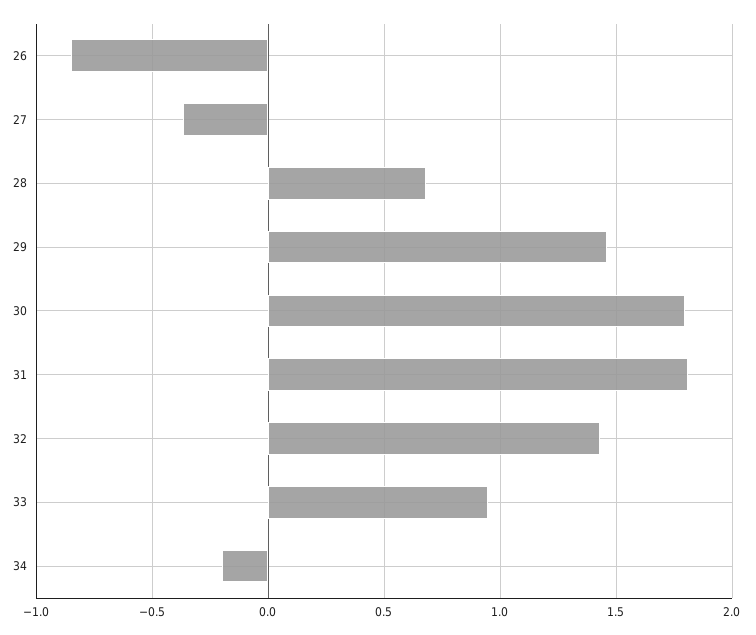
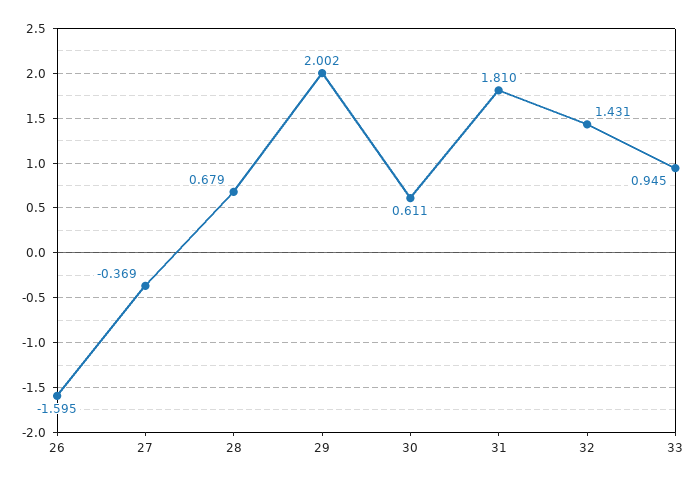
26: -0.85 -> -1.595
29: 1.45 -> 2.002
30: 1.8 -> 0.611
34: -0.2 -> none

